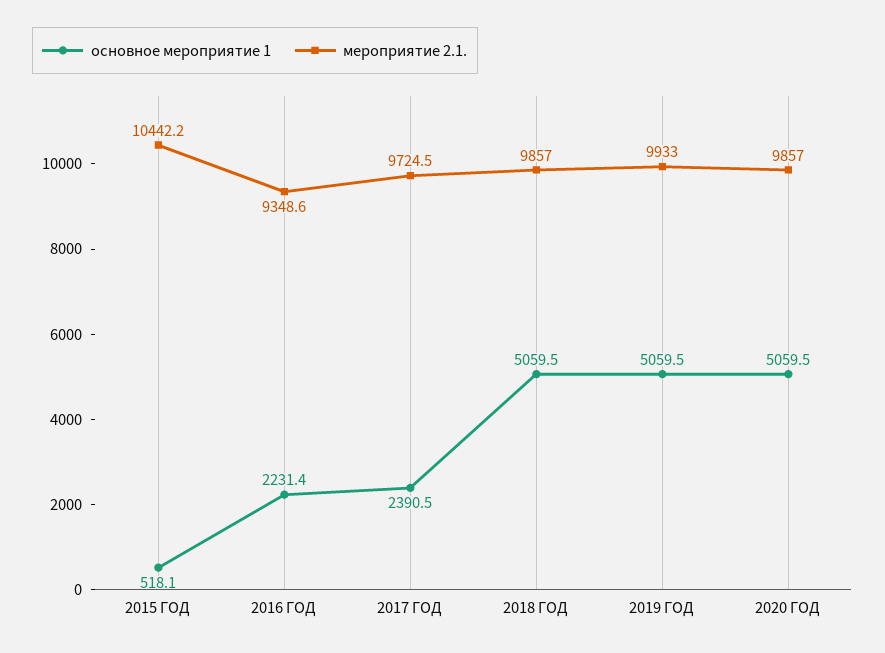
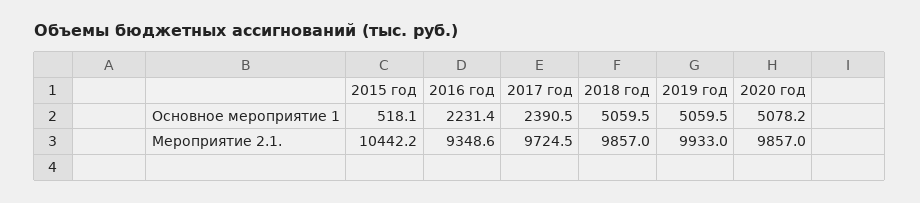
основное мероприятие 1, 2020 ГОД: 5059.5 -> 5078.2

